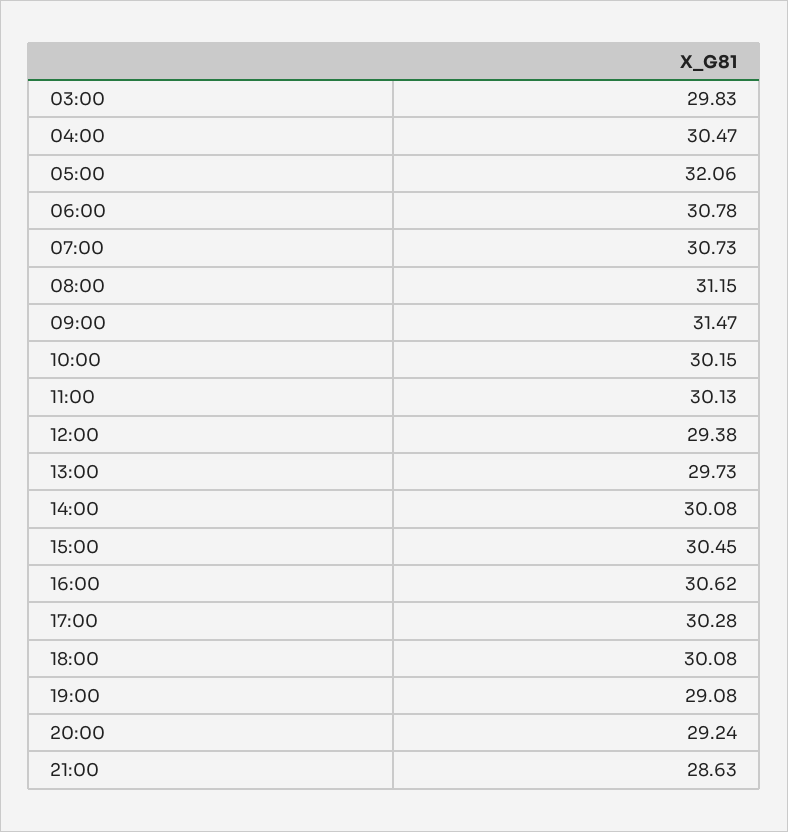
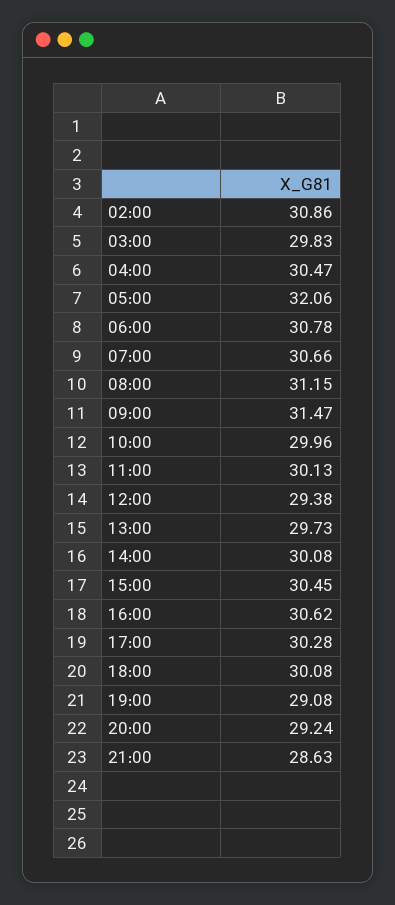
07:00: 30.73 -> 30.66
10:00: 30.15 -> 29.96
02:00: none -> 30.86

